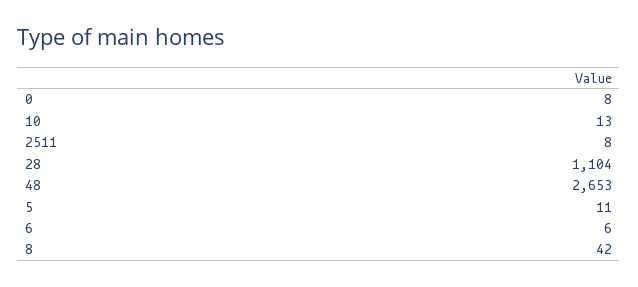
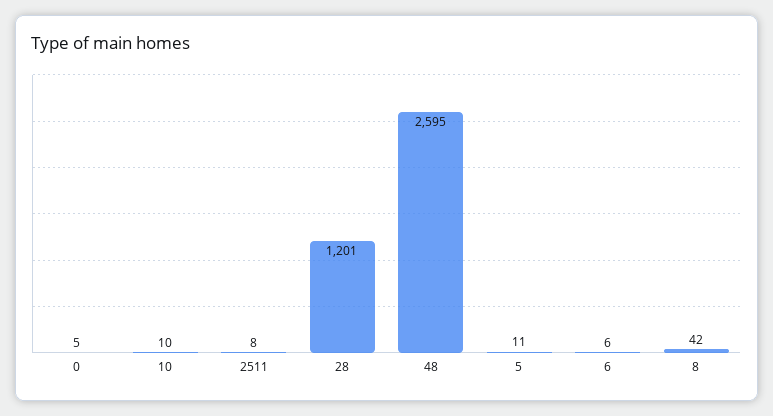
0: 8 -> 5
10: 13 -> 10
28: 1104 -> 1201
48: 2653 -> 2595

